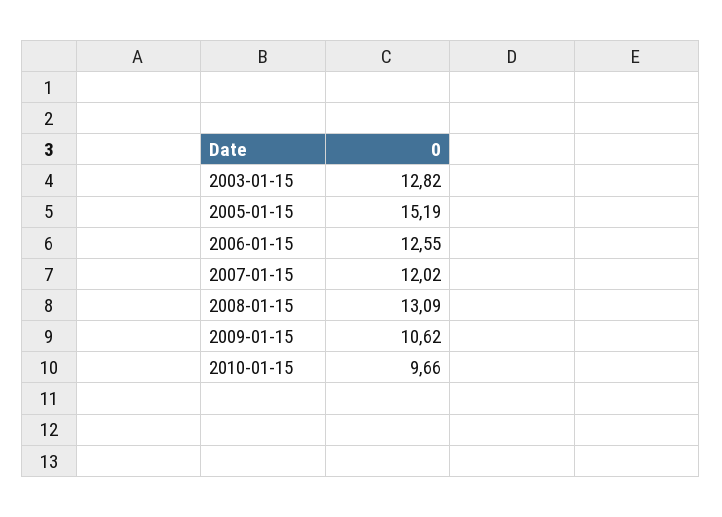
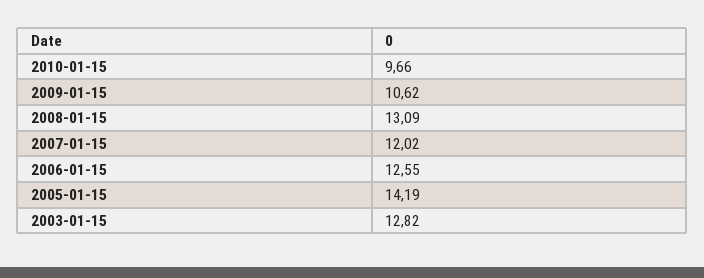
2005-01-15: 15.19 -> 14.19

